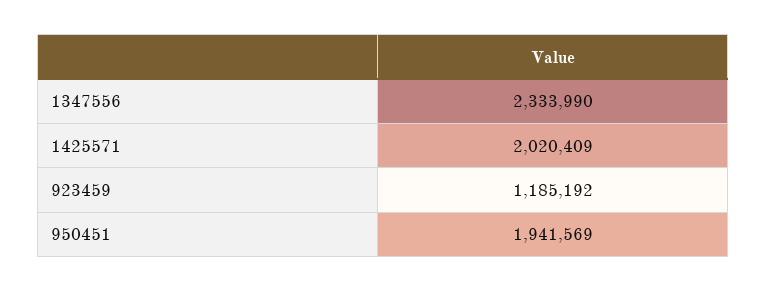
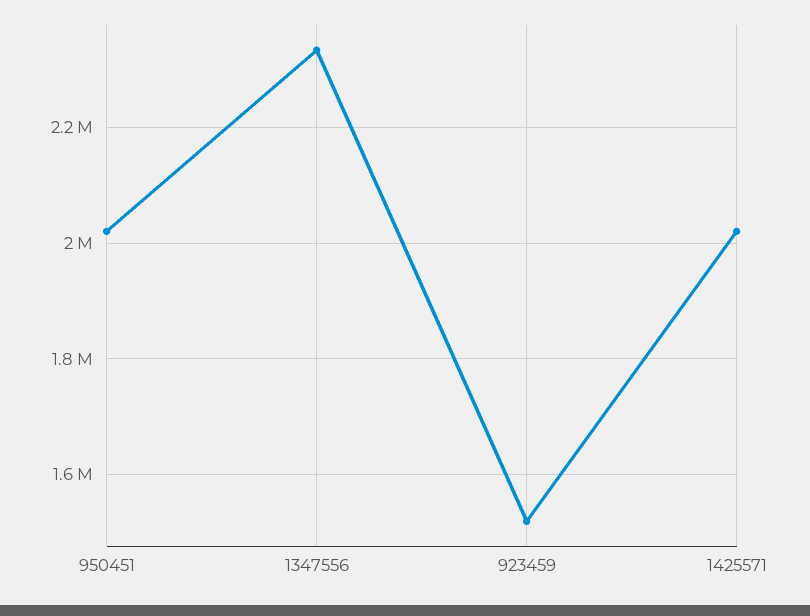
923459: 1185192 -> 1520000
950451: 1941569 -> 2020000

